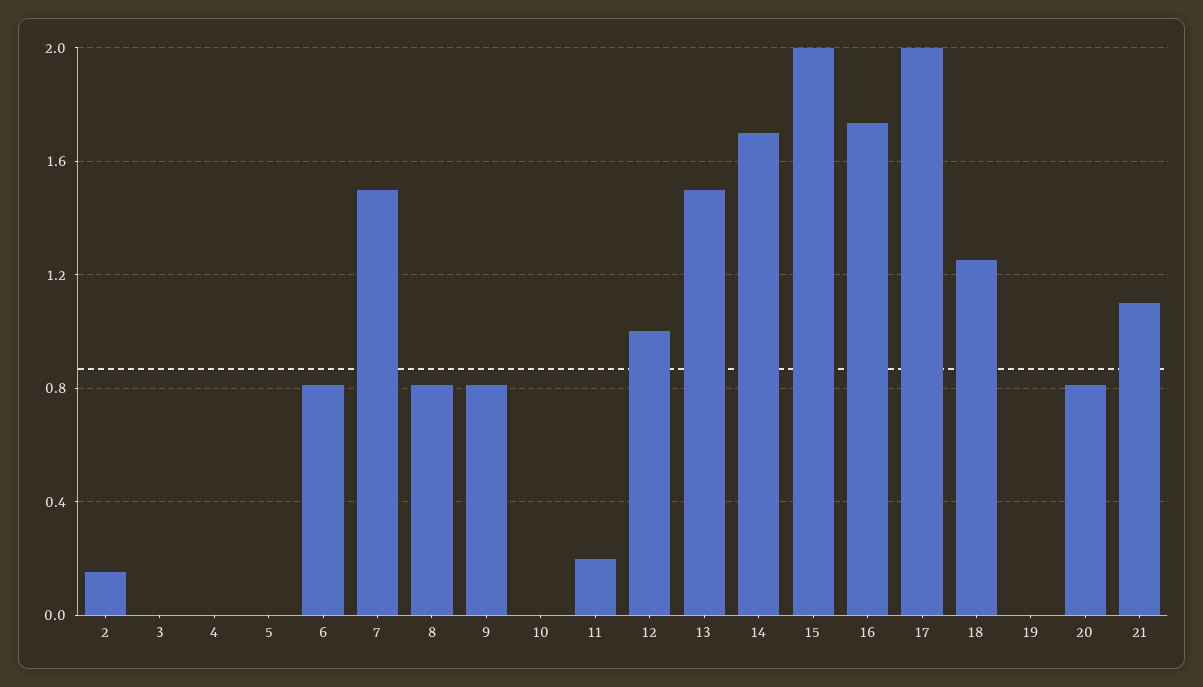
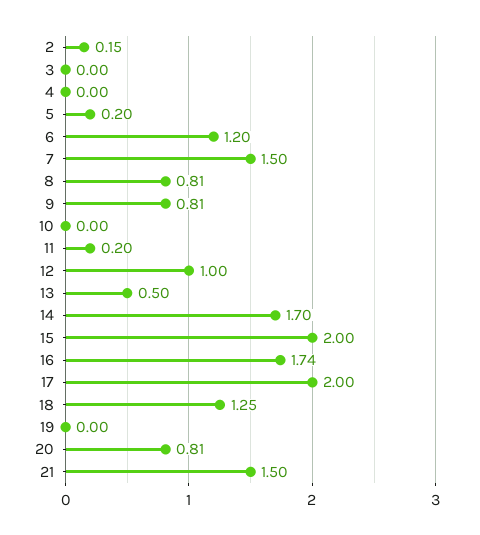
5: 0 -> 0.2
6: 0.8 -> 1.2
13: 1.5 -> 0.5
21: 1.1 -> 1.5

